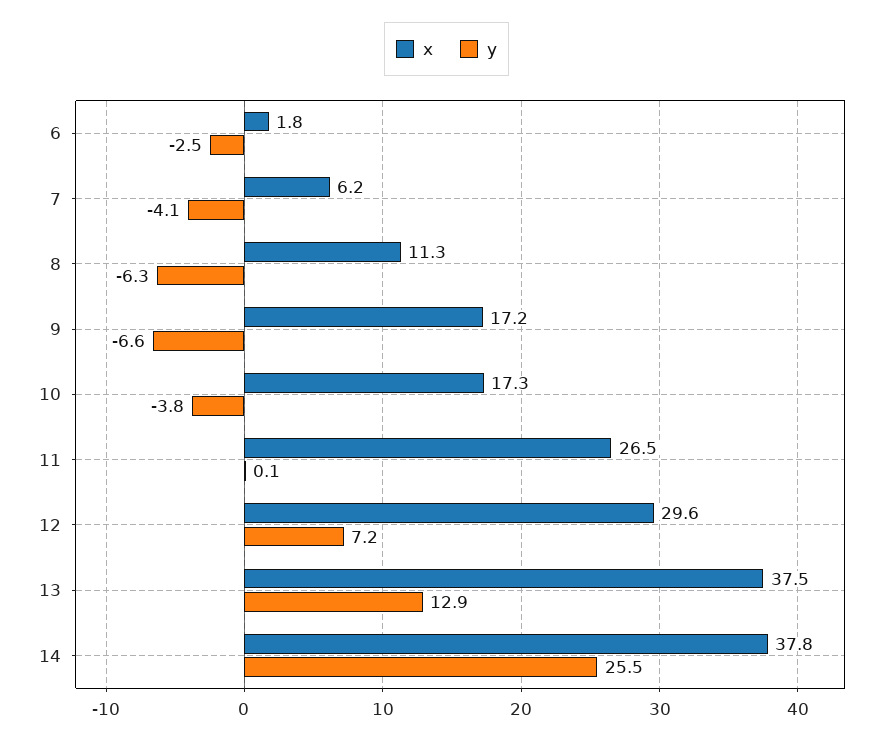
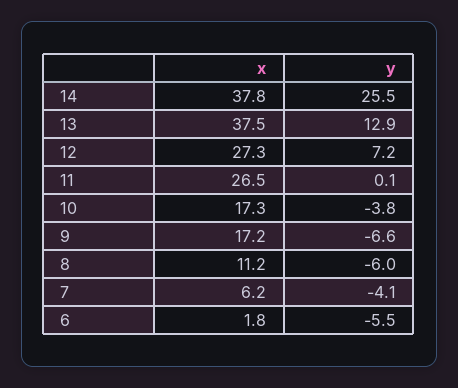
y, 6: -2.5 -> -5.5
x, 8: 11.3 -> 11.2
y, 8: -6.3 -> -6
x, 12: 29.6 -> 27.3

